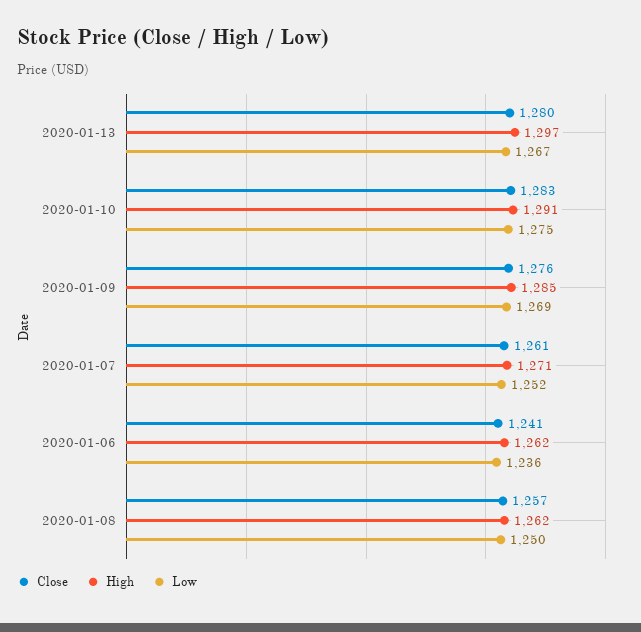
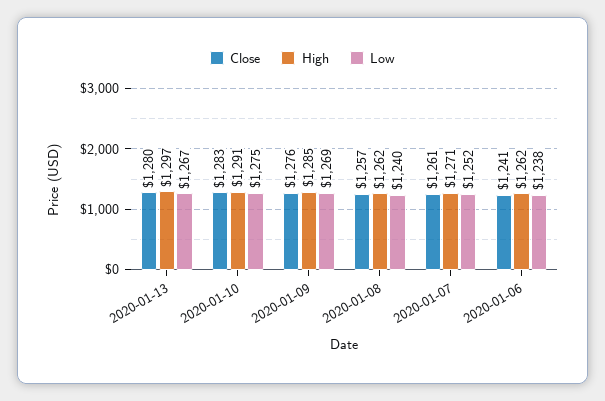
Low, 2020-01-06: 1236 -> 1238
Low, 2020-01-08: 1250 -> 1240

